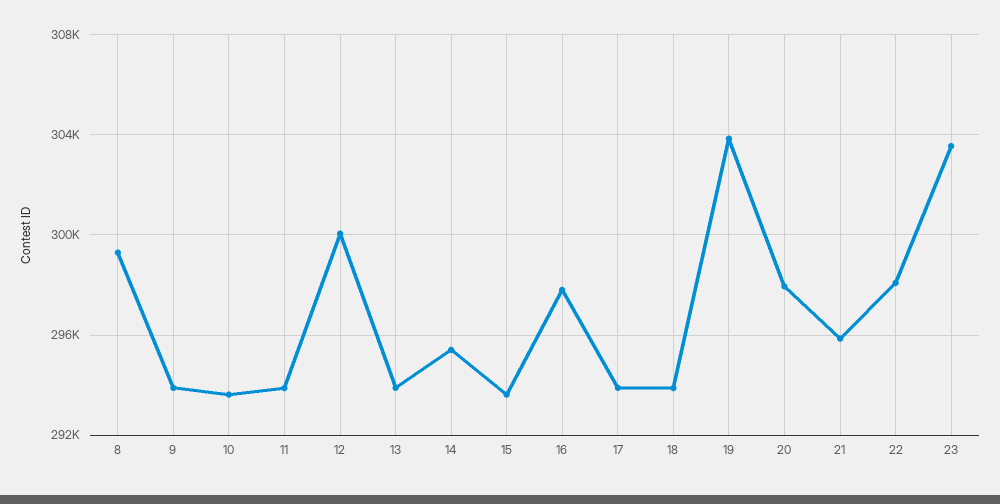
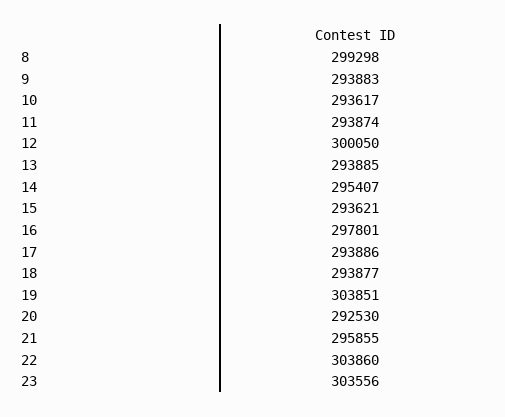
20: 298000 -> 292530
22: 298000 -> 303860

